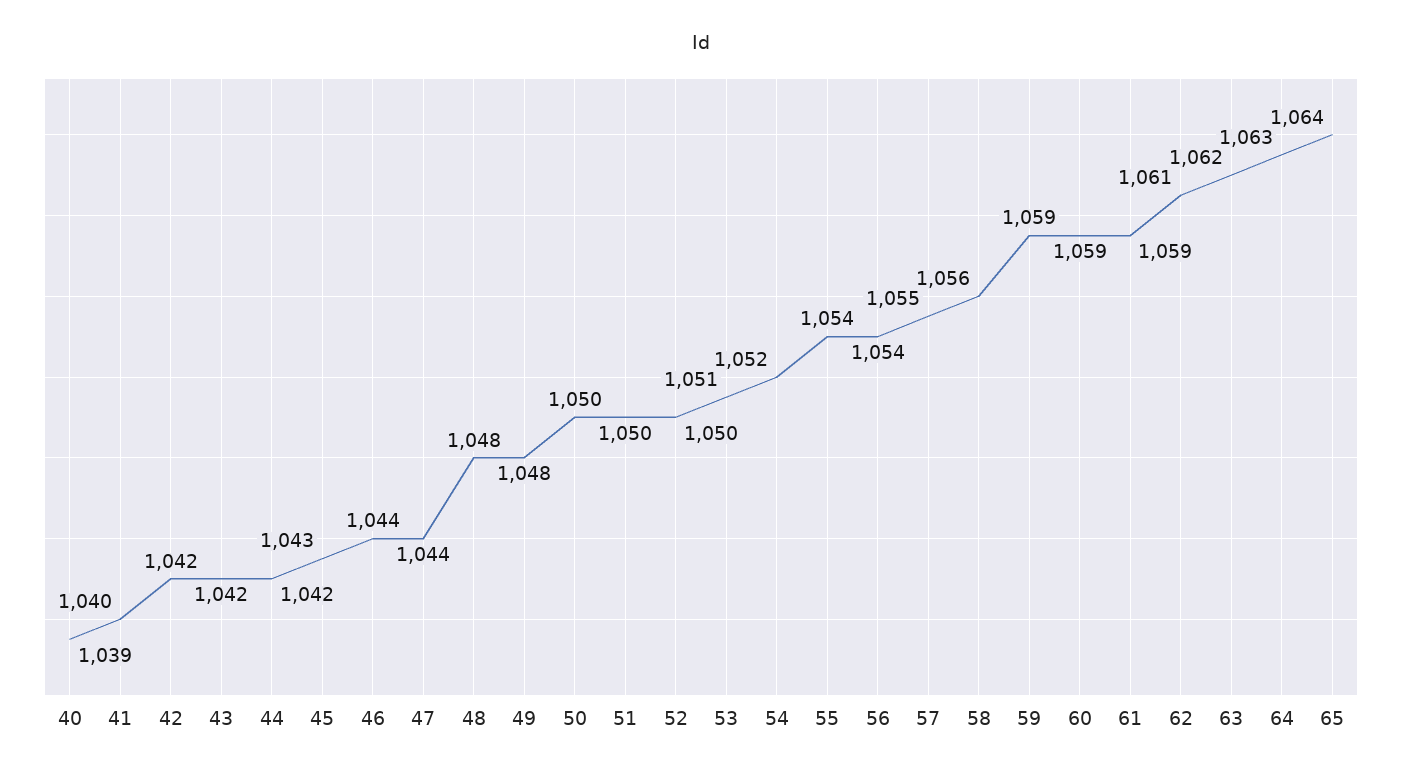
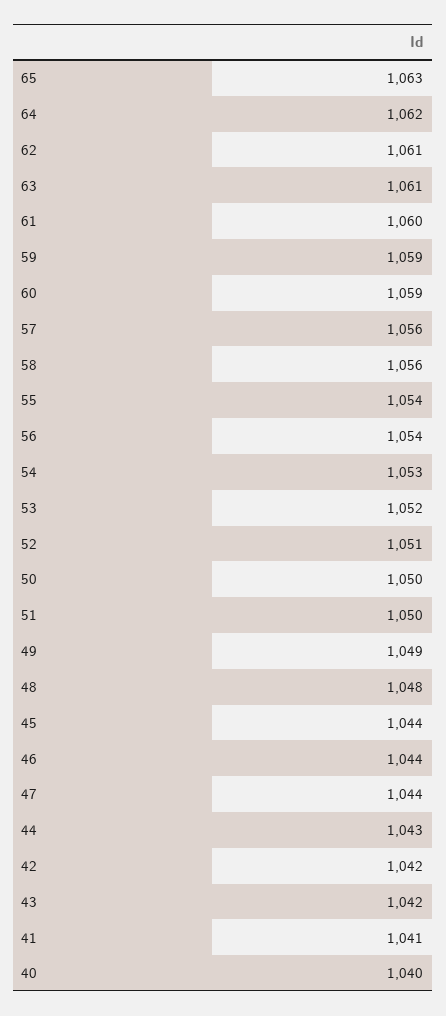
40: 1039 -> 1040
41: 1040 -> 1041
44: 1042 -> 1043
45: 1043 -> 1044
49: 1048 -> 1049
52: 1050 -> 1051
53: 1051 -> 1052
54: 1052 -> 1053
57: 1055 -> 1056
61: 1059 -> 1060
63: 1062 -> 1061
64: 1063 -> 1062
65: 1064 -> 1063

